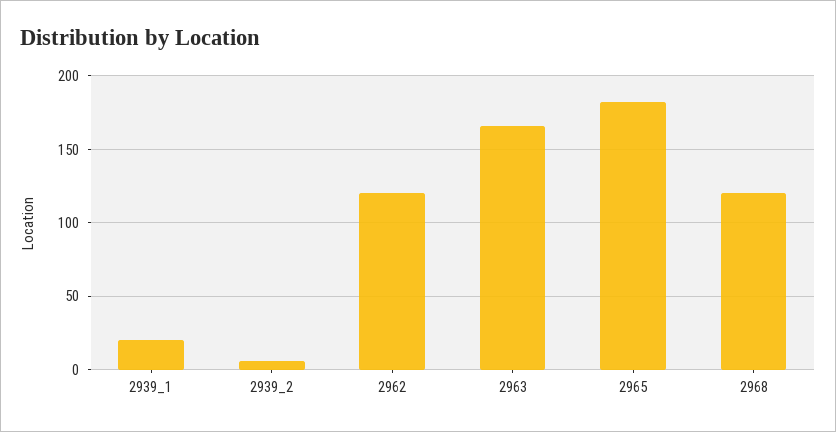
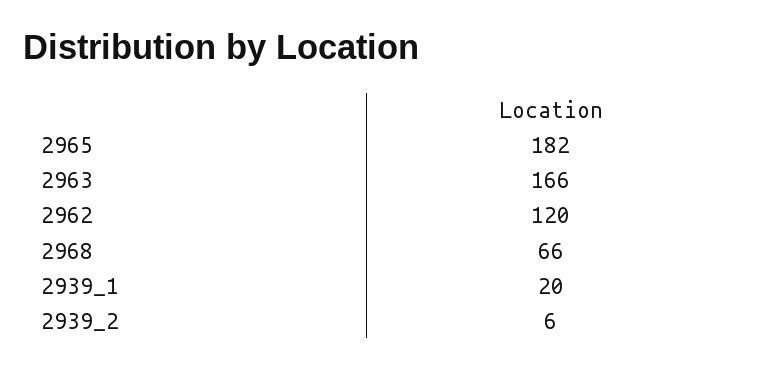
2968: 120 -> 66

